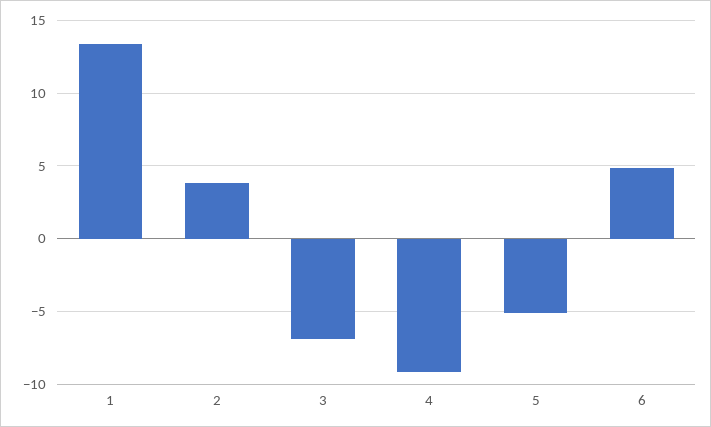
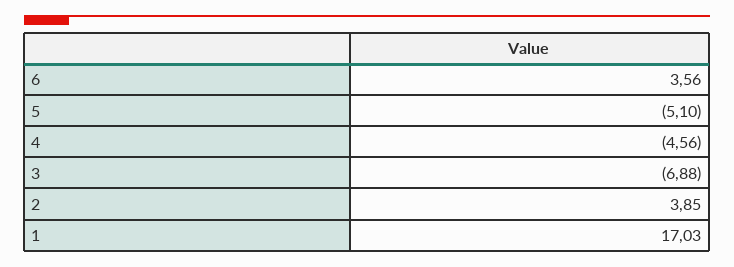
1: 13.5 -> 17.03
4: -9 -> -4.56
6: 5 -> 3.56

